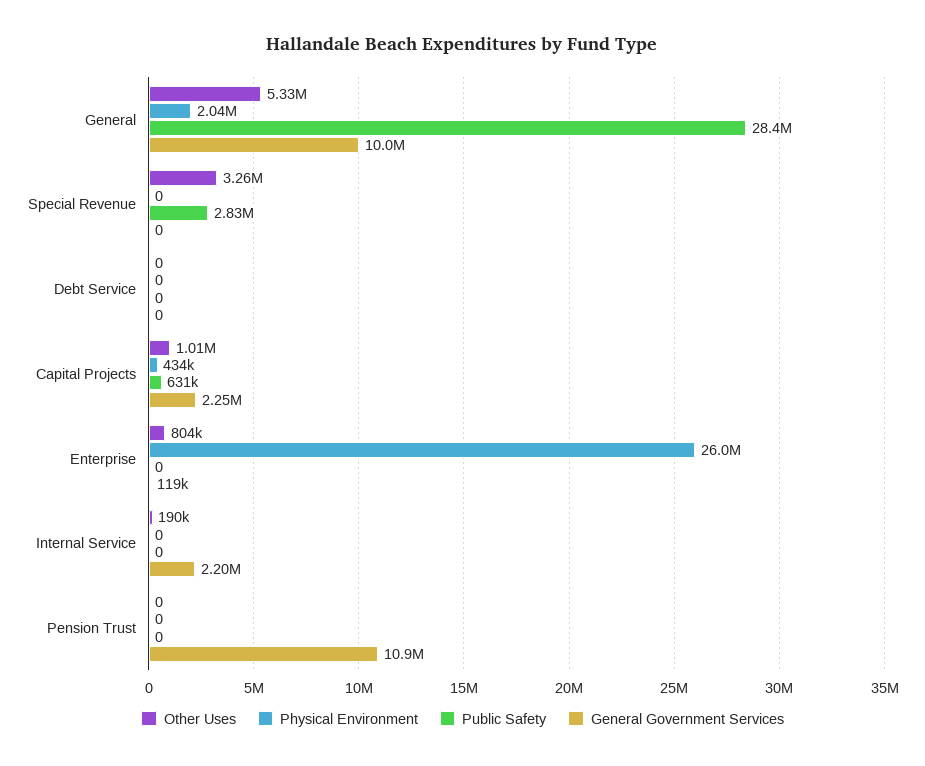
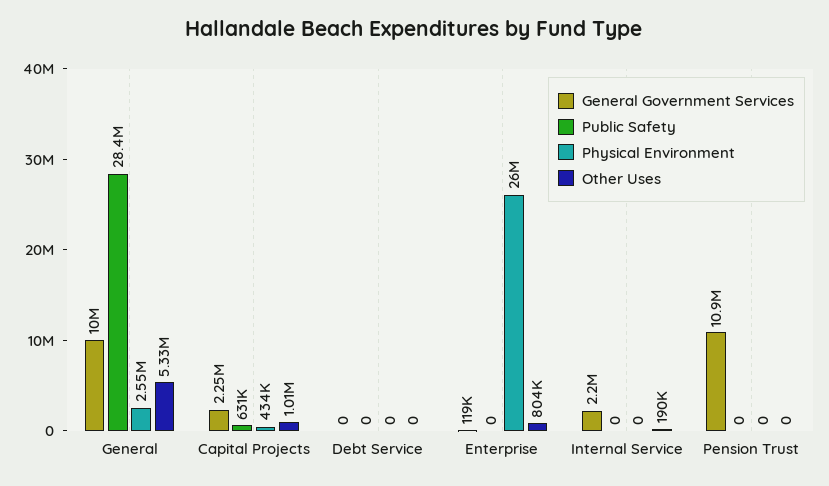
Physical Environment, General: 2040000 -> 2550000
Other Uses, Special Revenue: 3260000 -> none
Physical Environment, Special Revenue: 0 -> none
Public Safety, Special Revenue: 2830000 -> none
General Government Services, Special Revenue: 0 -> none

